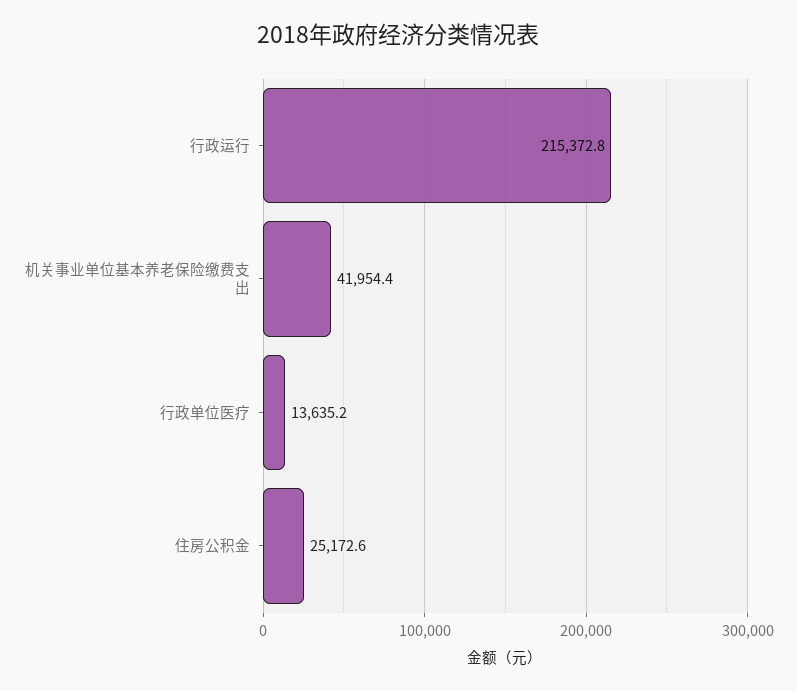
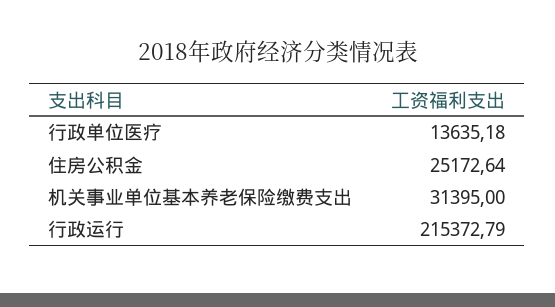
机关事业单位基本养老保险缴费支出: 41954.4 -> 31395

